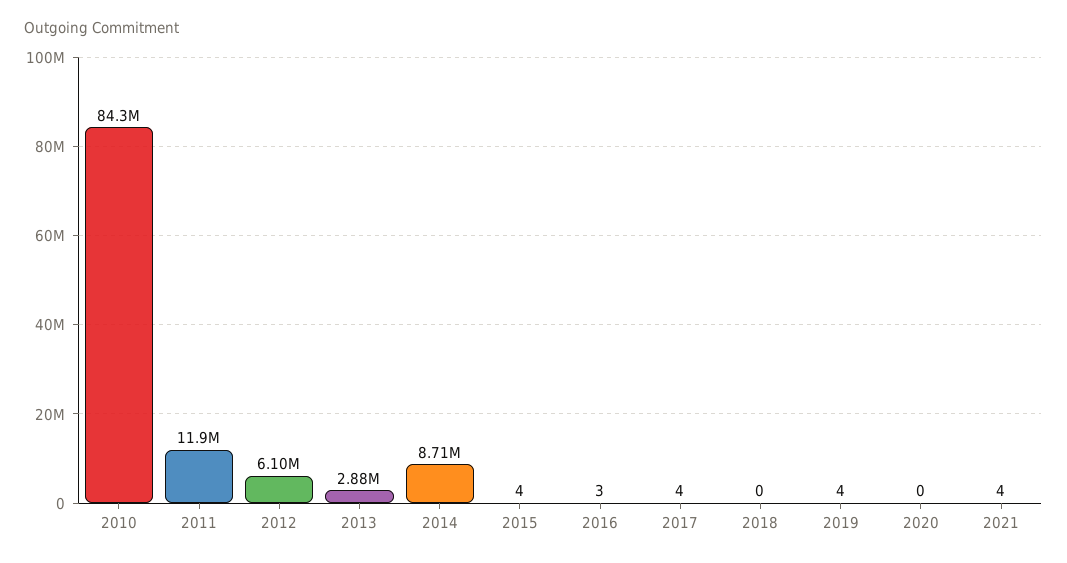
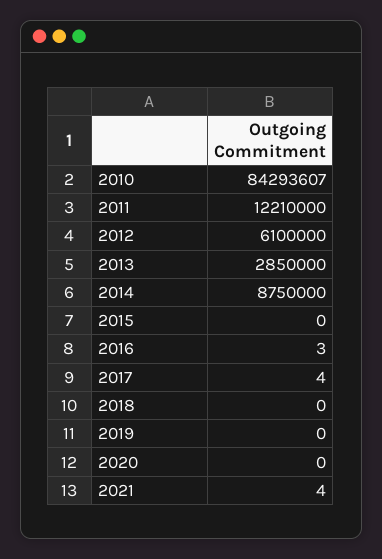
2011: 11900000 -> 12210000
2013: 2880000 -> 2850000
2014: 8710000 -> 8750000
2015: 4 -> 0
2019: 4 -> 0

